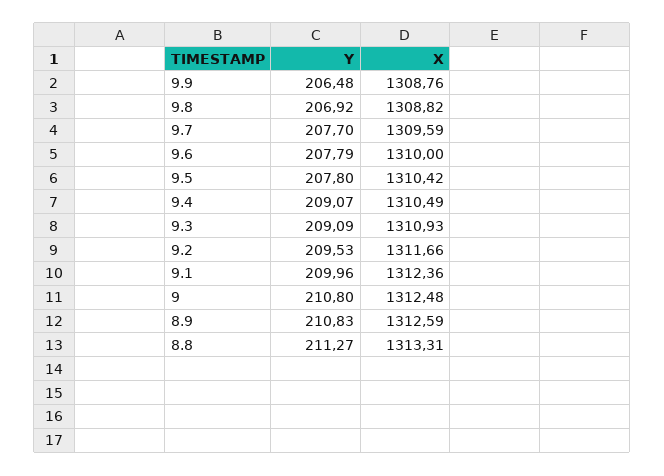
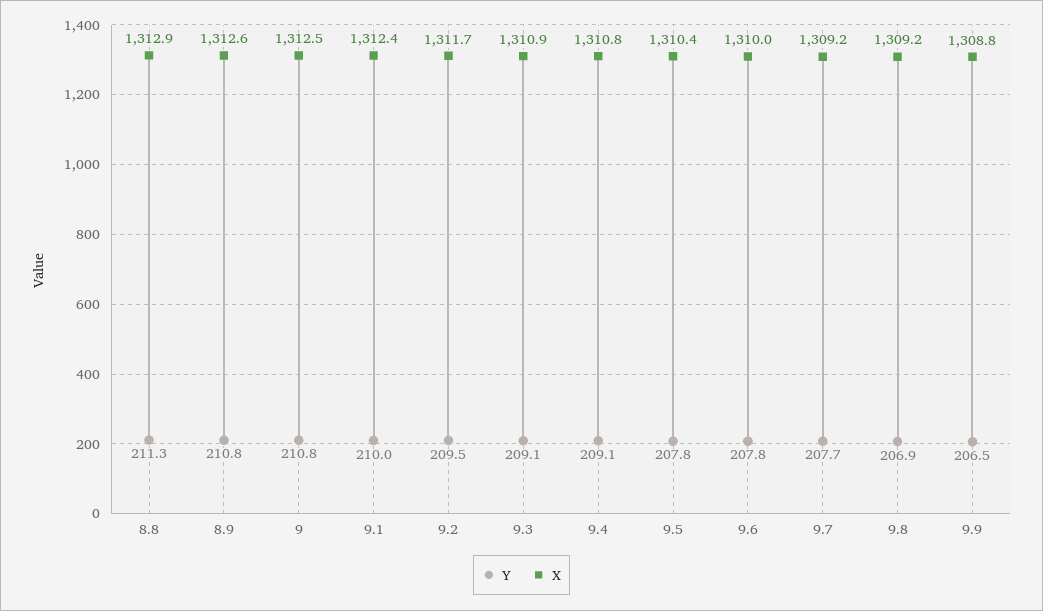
X, 9.8: 1308.82 -> 1309.2
X, 9.7: 1309.59 -> 1309.2
X, 9.4: 1310.49 -> 1310.8
X, 8.8: 1313.31 -> 1312.9

